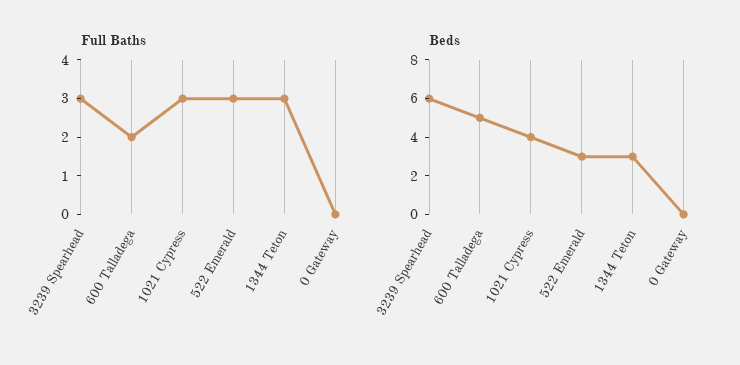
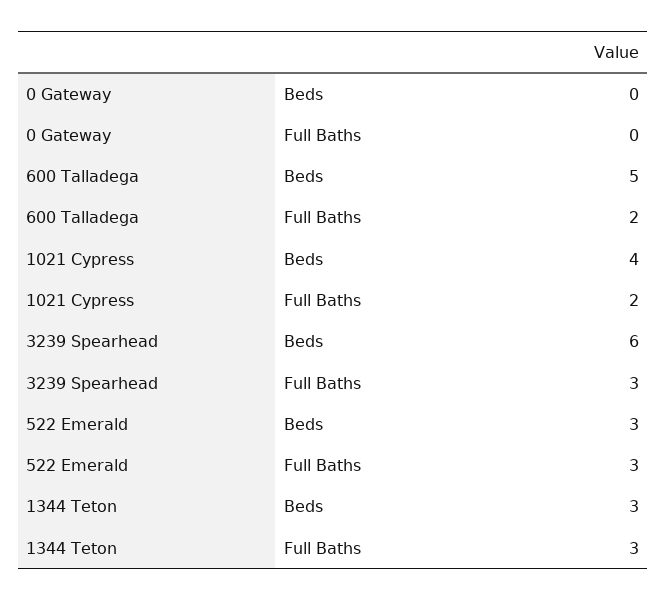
Full Baths, 1021 Cypress: 3 -> 2

